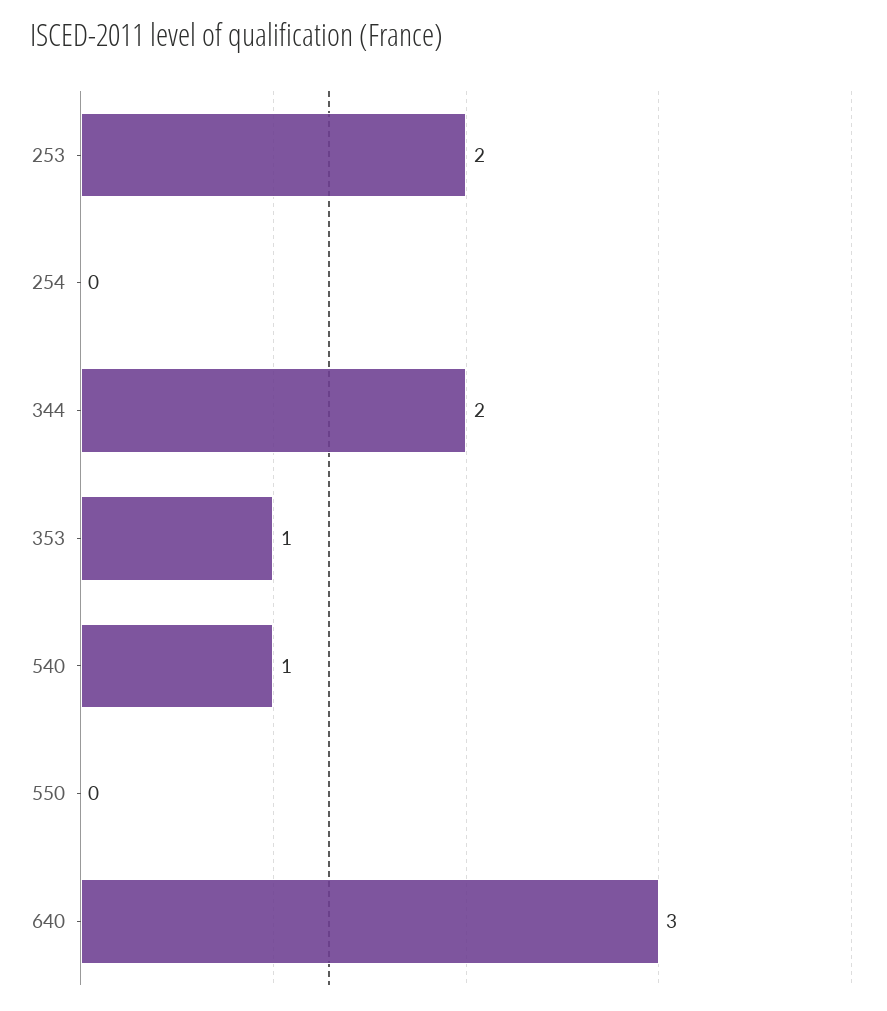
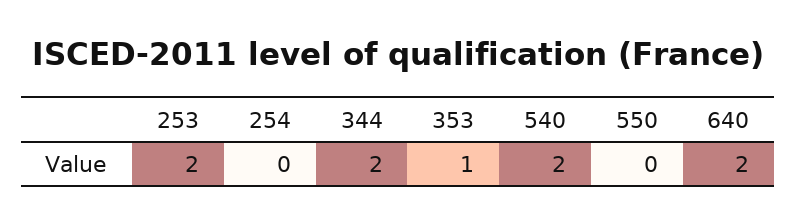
540: 1 -> 2
640: 3 -> 2

